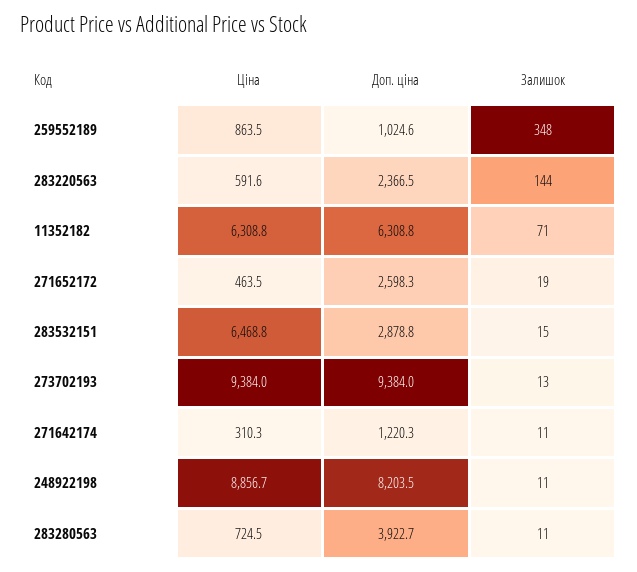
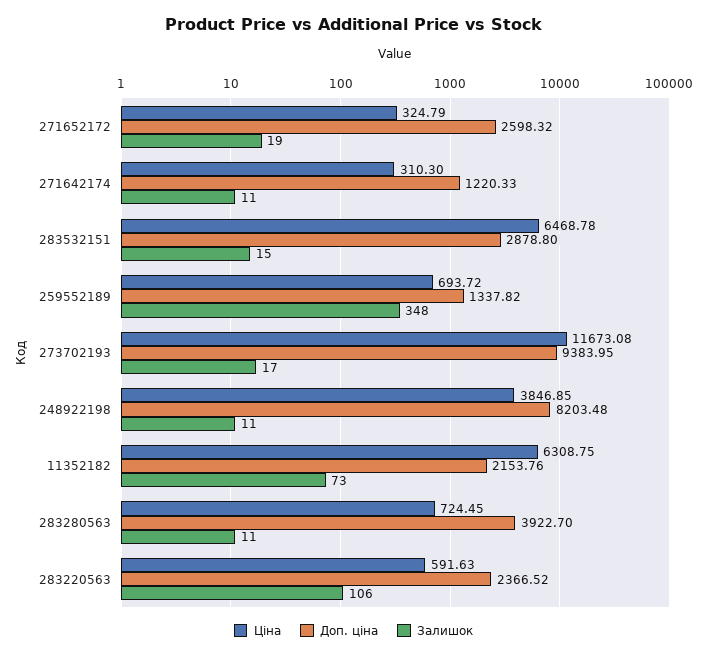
Ціна, 259552189: 863.5 -> 693.72
Доп. ціна, 259552189: 1024.6 -> 1337.82
Залишок, 283220563: 144 -> 106
Доп. ціна, 11352182: 6308.8 -> 2153.76
Залишок, 11352182: 71 -> 73
Ціна, 271652172: 463.5 -> 324.79
Ціна, 273702193: 9384 -> 11673.08
Залишок, 273702193: 13 -> 17
Ціна, 248922198: 8856.7 -> 3846.85

